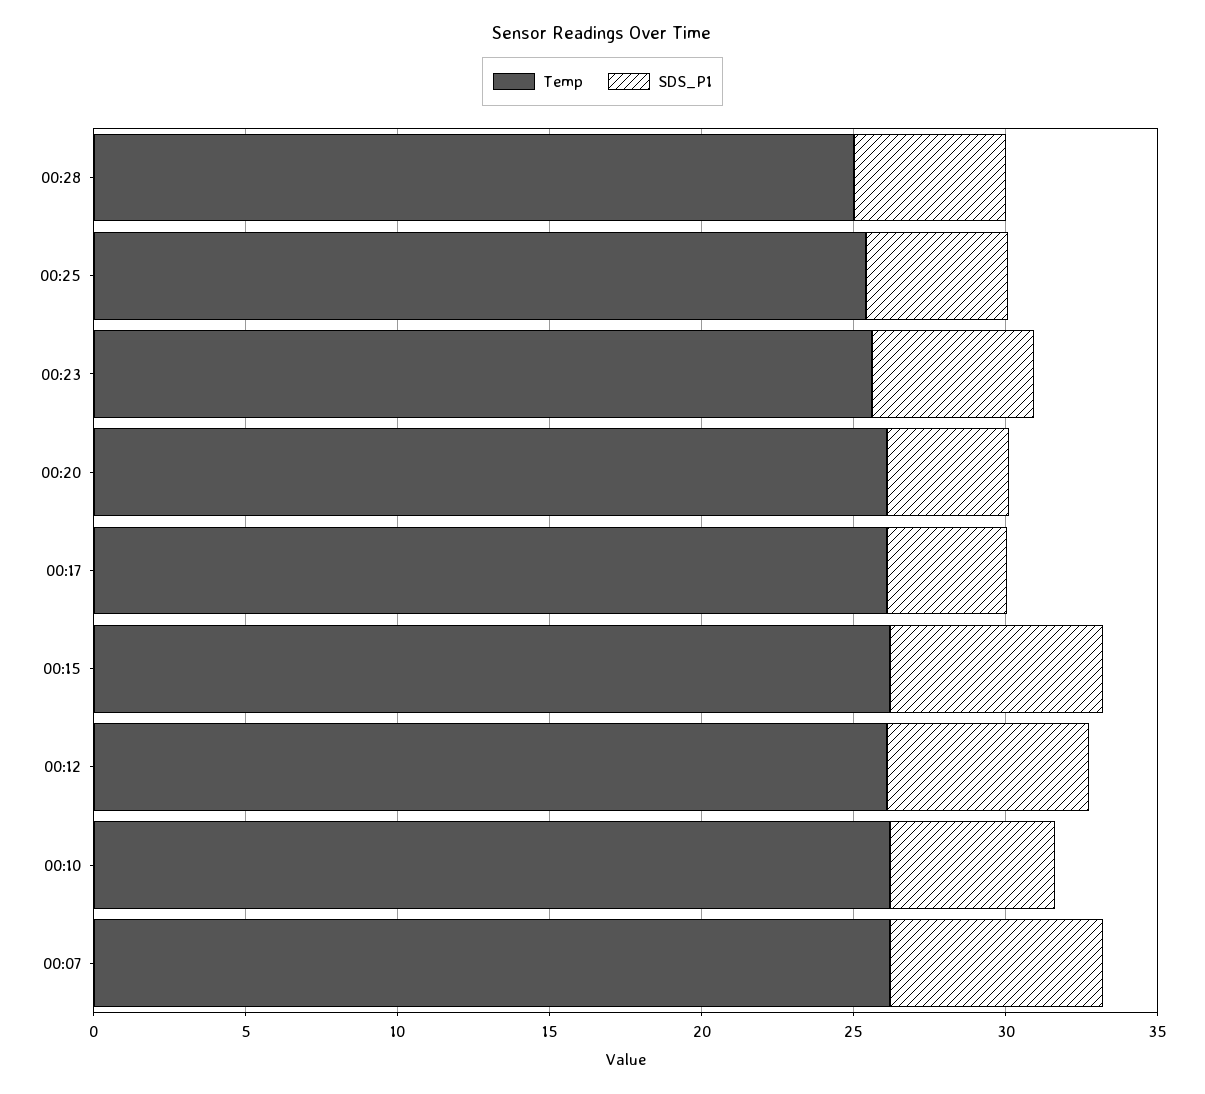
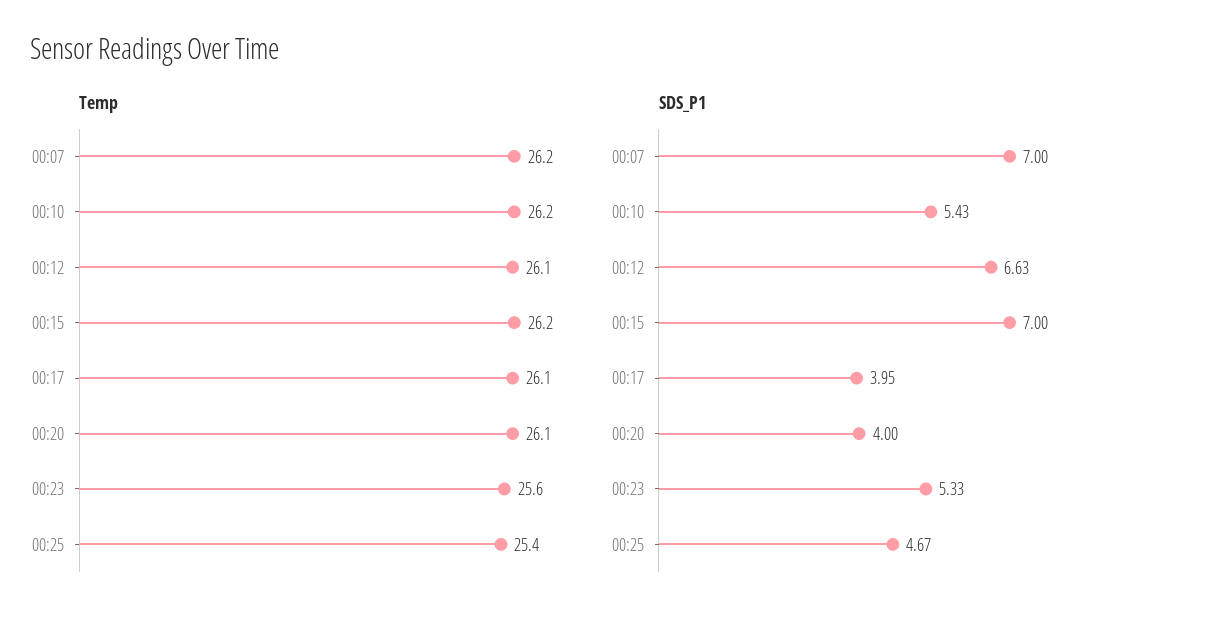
Temp, 00:28: 25 -> none
SDS_P1, 00:28: 5 -> none

